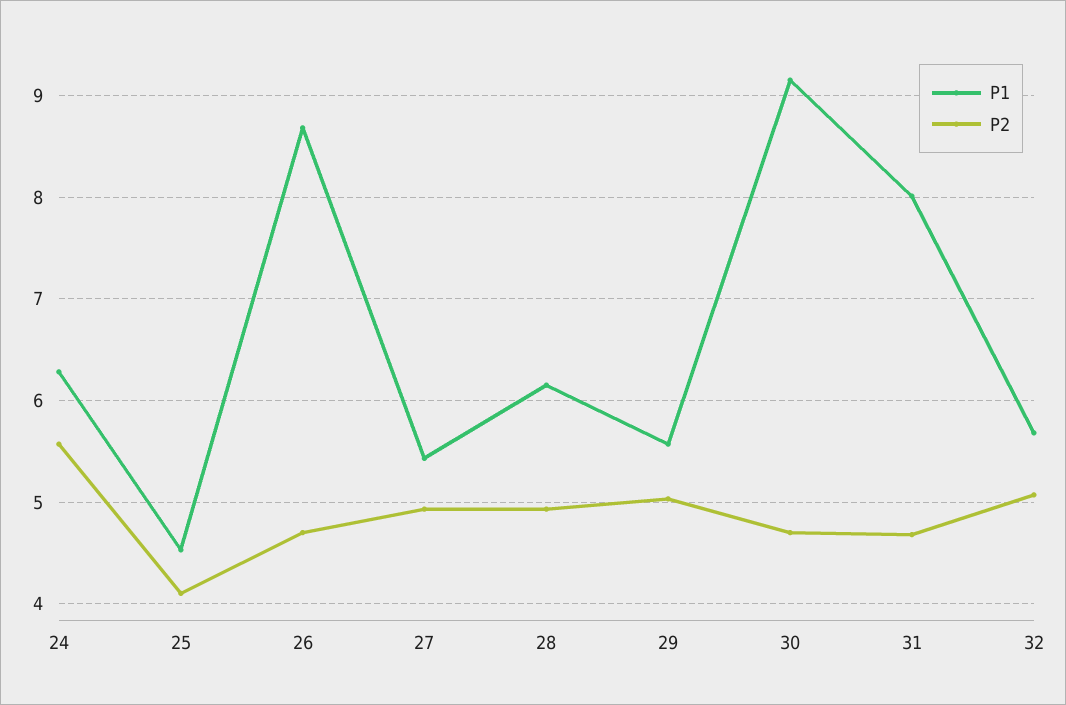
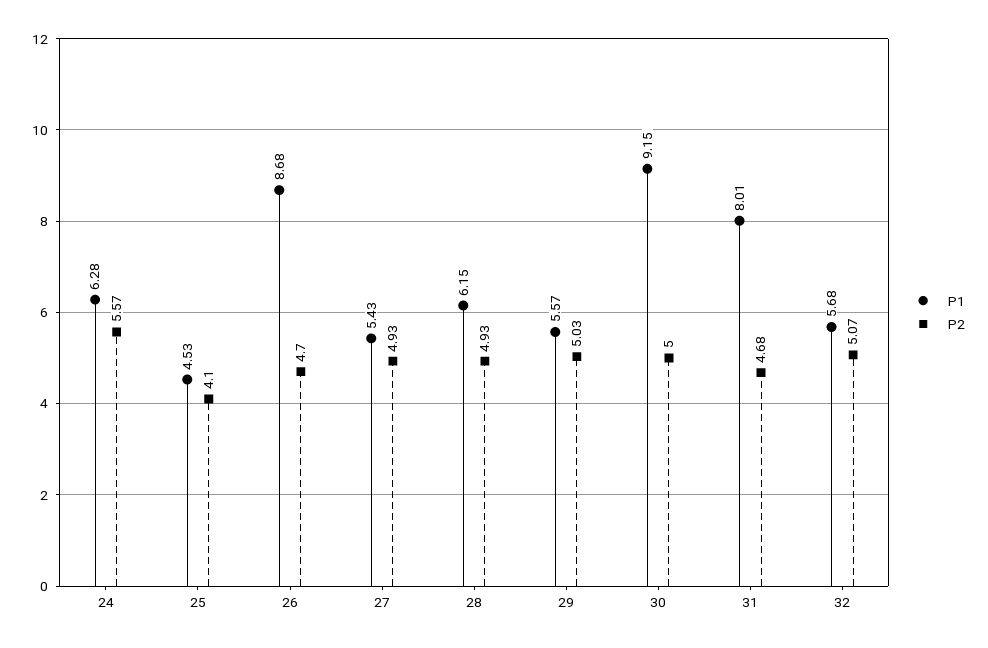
P2, 30: 4.7 -> 5

